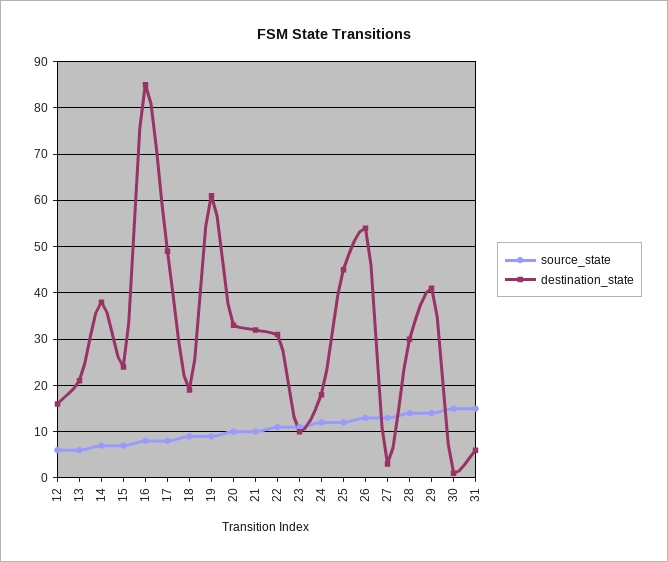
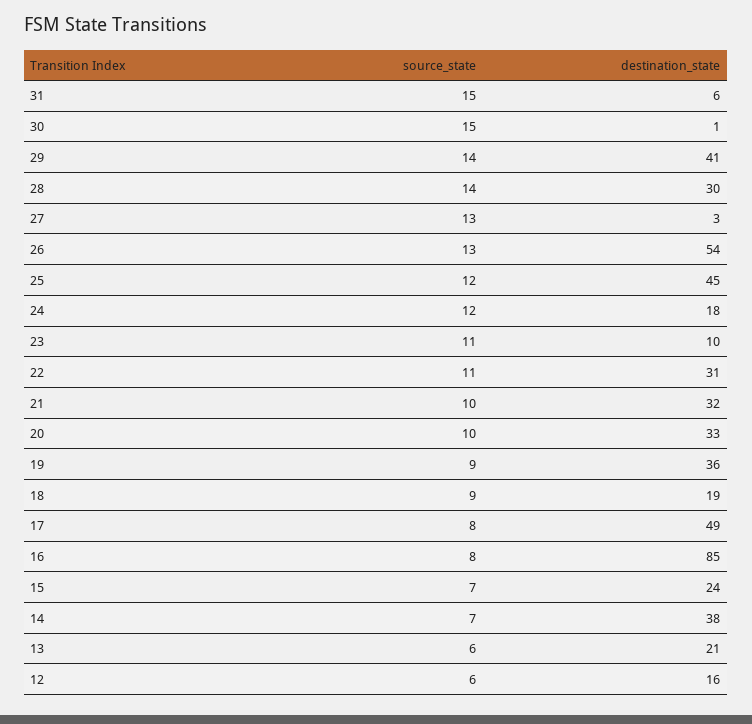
destination_state, 19: 60 -> 36

